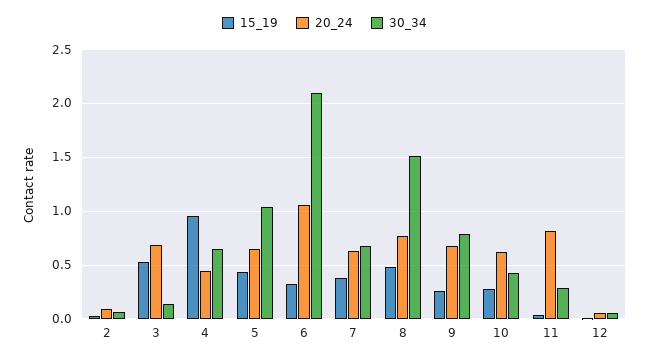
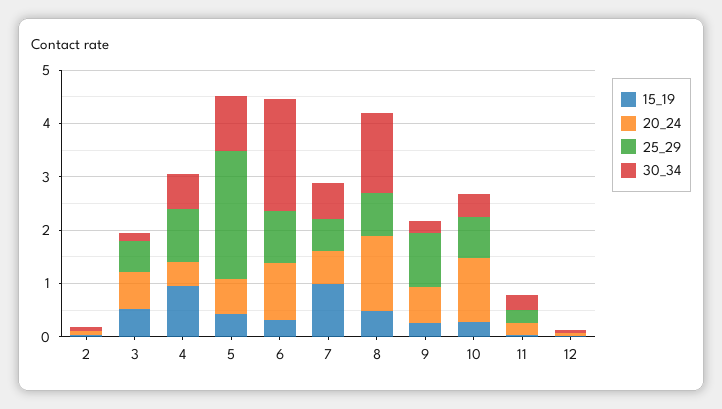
15_19, 7: 0.4 -> 1
20_24, 8: 0.8 -> 1.4
30_34, 9: 0.8 -> 0.2
20_24, 10: 0.6 -> 1.2
20_24, 11: 0.8 -> 0.2
25_29, 2: none -> 0
25_29, 3: none -> 0.6
25_29, 4: none -> 1
25_29, 5: none -> 2.4
25_29, 6: none -> 1
25_29, 7: none -> 0.6
25_29, 8: none -> 0.8
25_29, 9: none -> 1
25_29, 10: none -> 0.8
25_29, 11: none -> 0.2
25_29, 12: none -> 0

